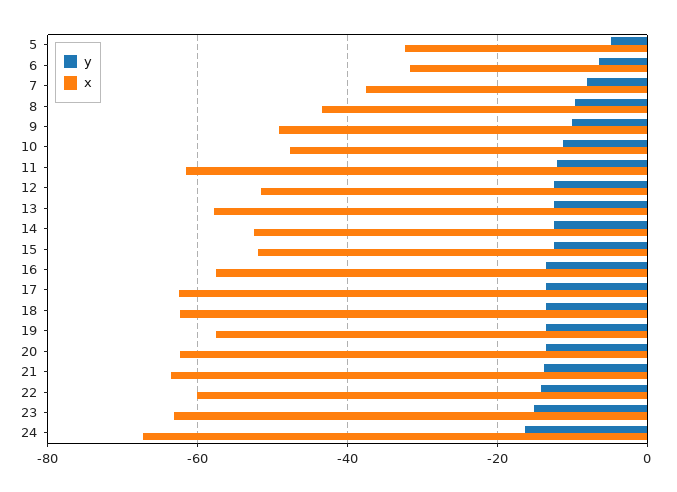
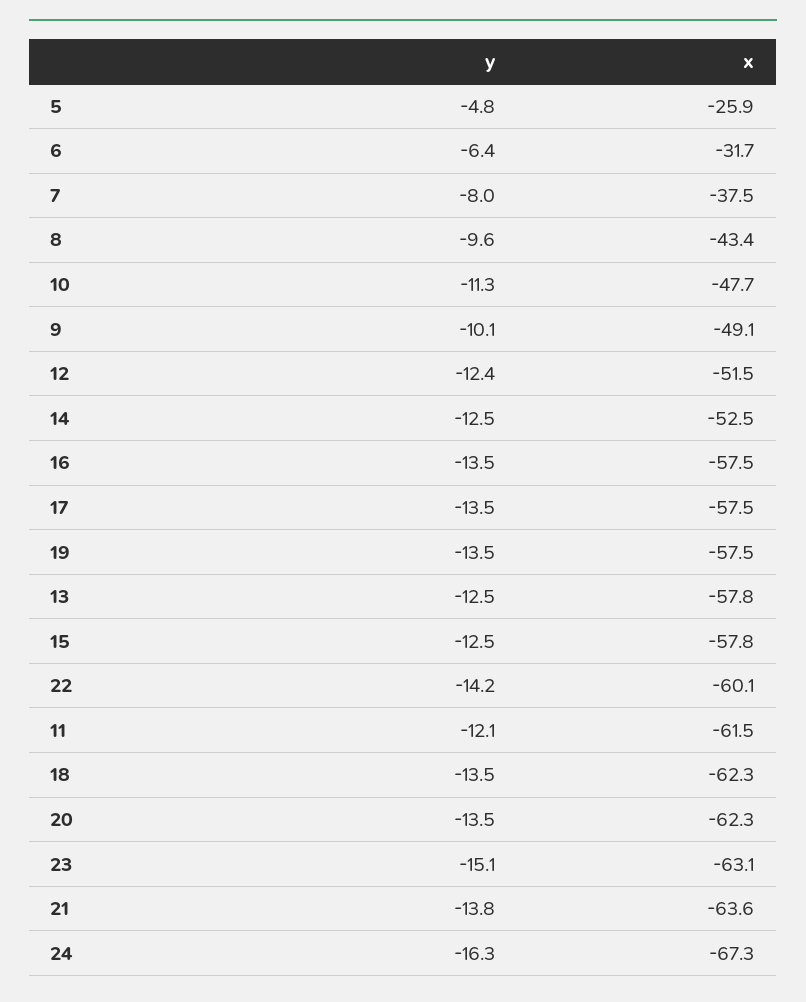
x, 5: -32 -> -25.9
x, 15: -52 -> -57.8
x, 17: -62 -> -57.5

